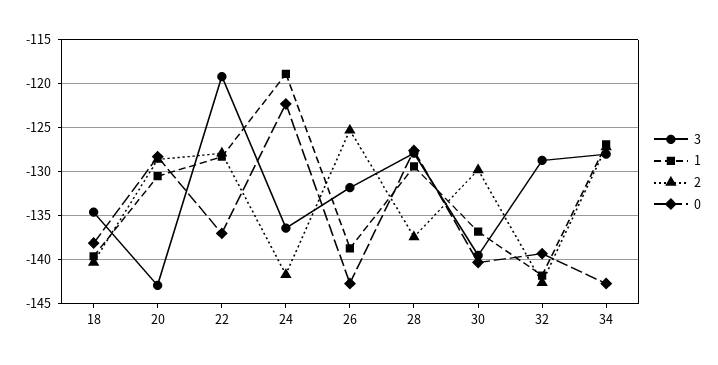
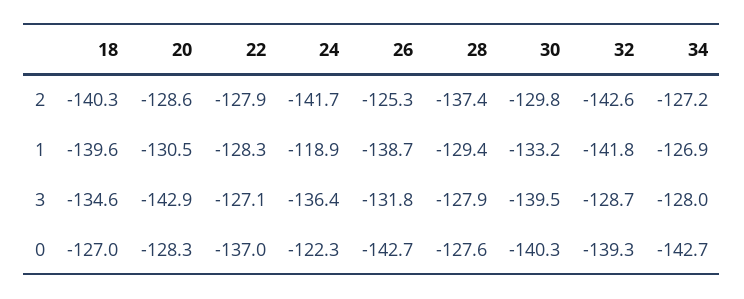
0, 18: -138 -> -127
3, 22: -119 -> -127.1
1, 30: -137 -> -133.2

